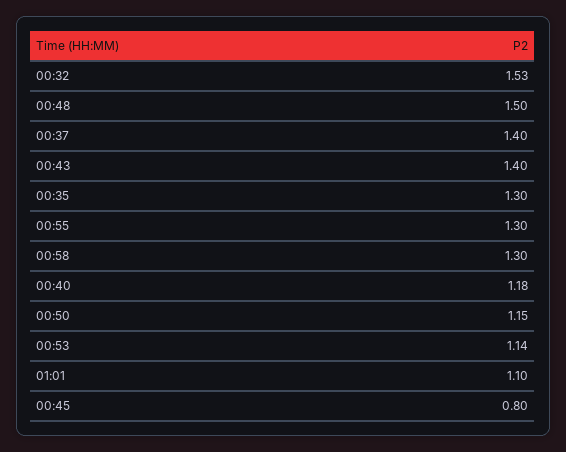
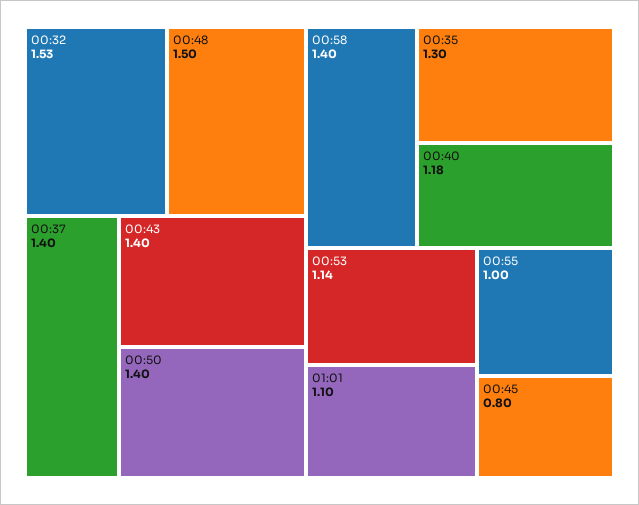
00:55: 1.3 -> 1
00:58: 1.3 -> 1.4
00:50: 1.15 -> 1.4

